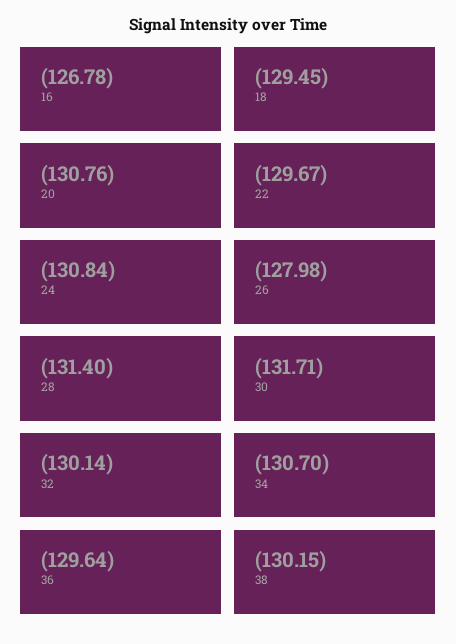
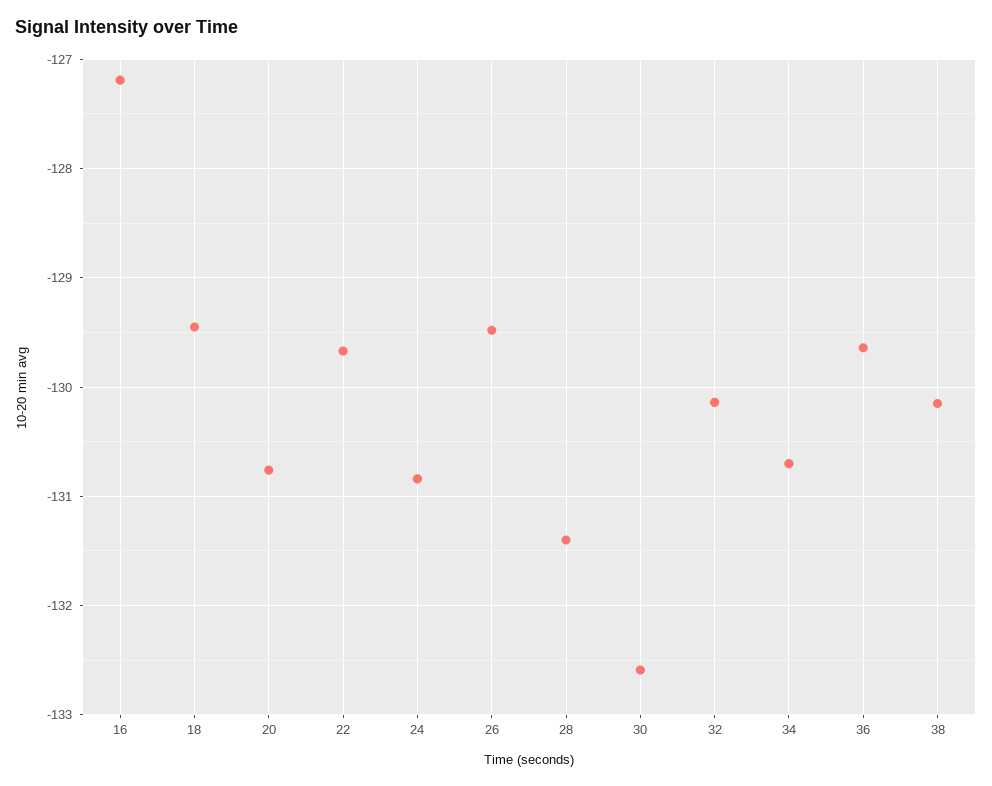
16: -126.78 -> -127.2
26: -127.98 -> -129.5
30: -131.71 -> -132.6

